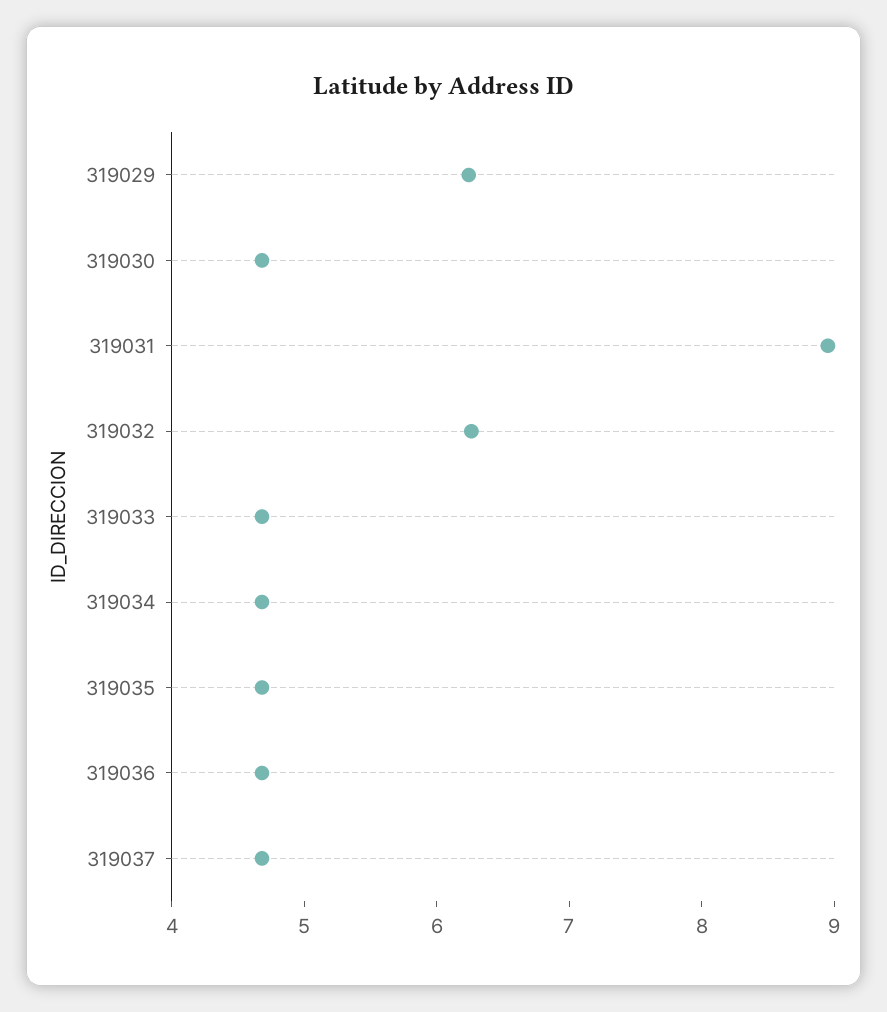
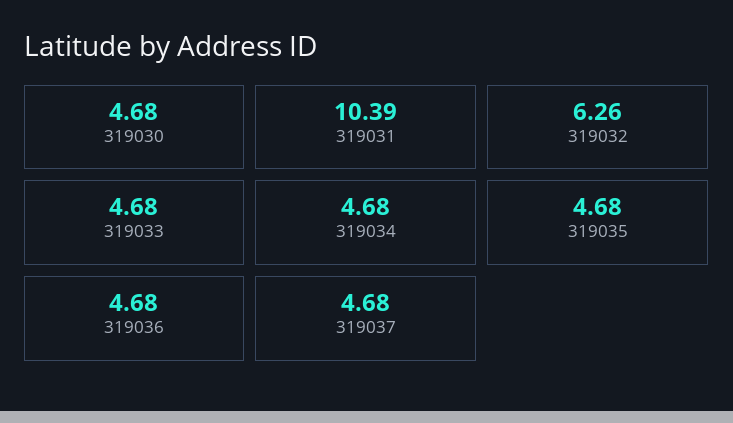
319029: 6.2 -> none
319031: 9 -> 10.39

